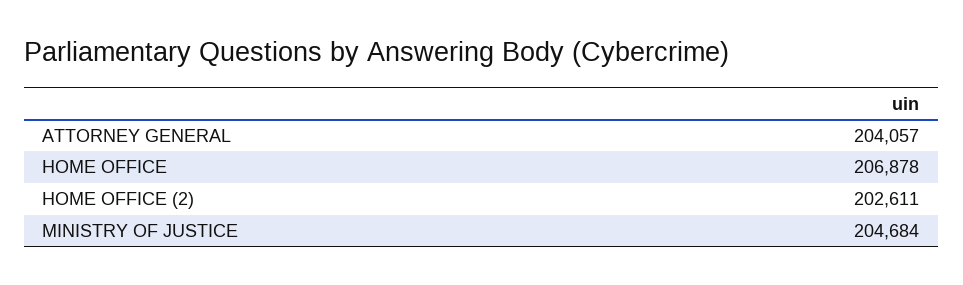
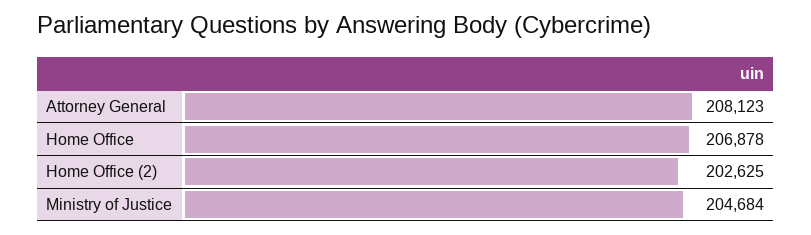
ATTORNEY GENERAL: 204057 -> 208123
HOME OFFICE (2): 202611 -> 202625

